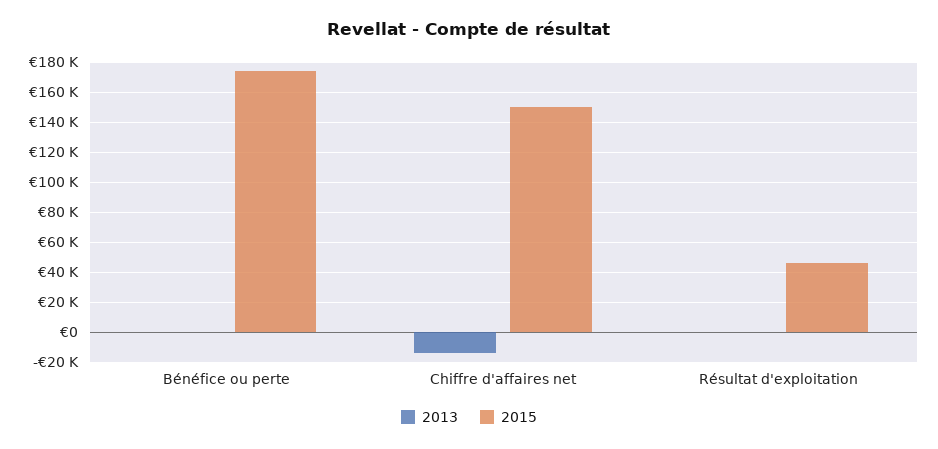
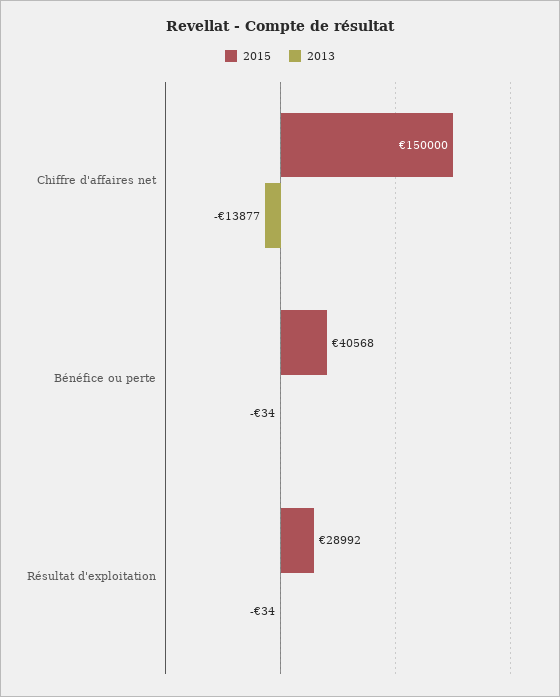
2015, Bénéfice ou perte: 175000 -> 40568
2015, Résultat d'exploitation: 45000 -> 28992

